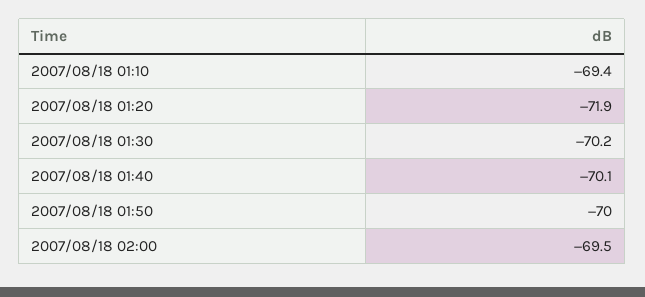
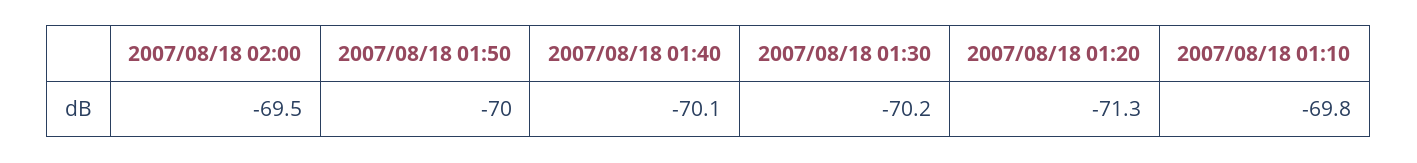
2007/08/18 01:10: -69.4 -> -69.8
2007/08/18 01:20: -71.9 -> -71.3

